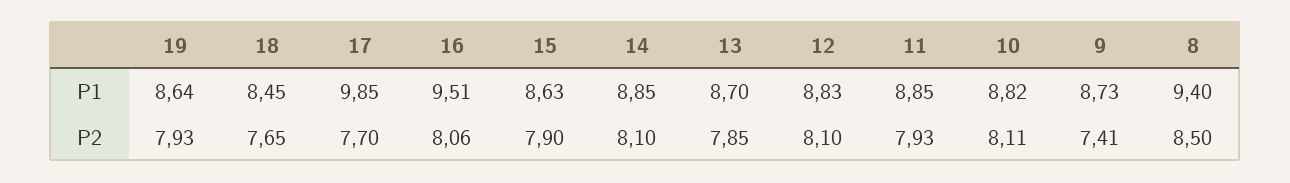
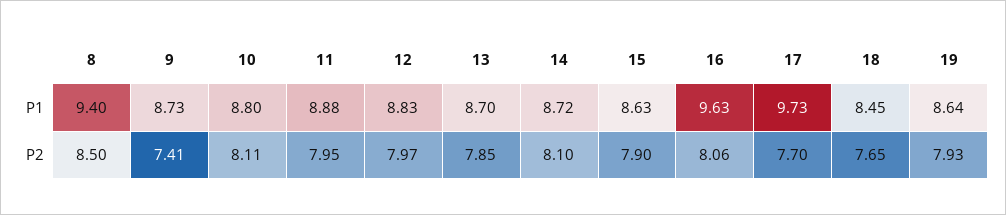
17, P1: 9.85 -> 9.73
16, P1: 9.51 -> 9.63
14, P1: 8.85 -> 8.72
11, P1: 8.85 -> 8.88
10, P1: 8.82 -> 8.8
12, P2: 8.1 -> 7.97
11, P2: 7.93 -> 7.95

